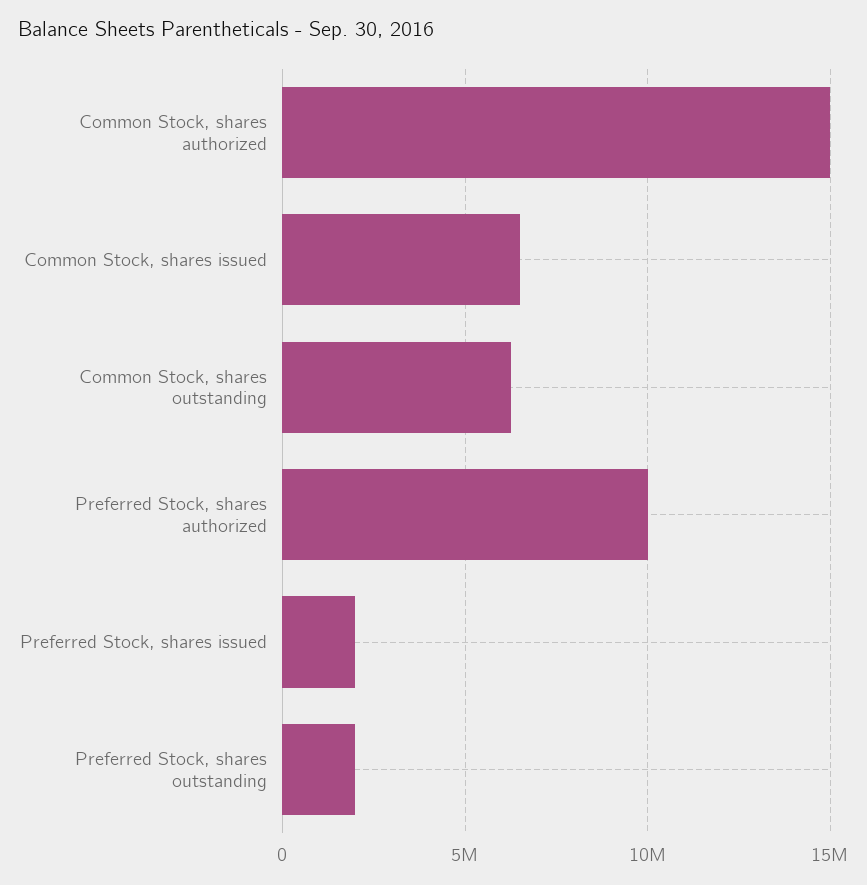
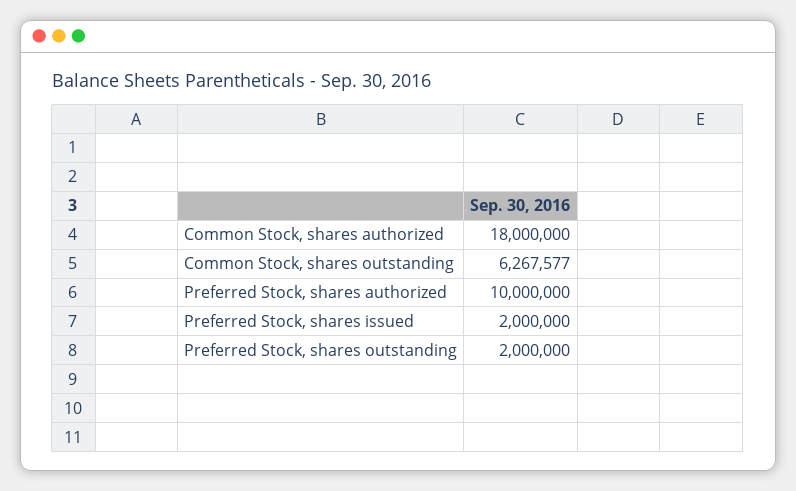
Common Stock, shares authorized: 15000000 -> 18000000
Common Stock, shares issued: 6500000 -> none

